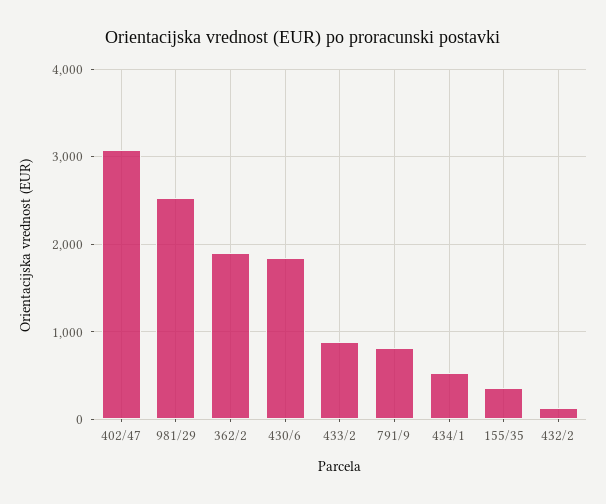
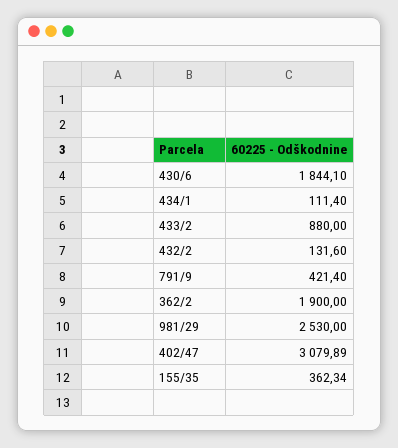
791/9: 800 -> 421.4
434/1: 500 -> 111.4

